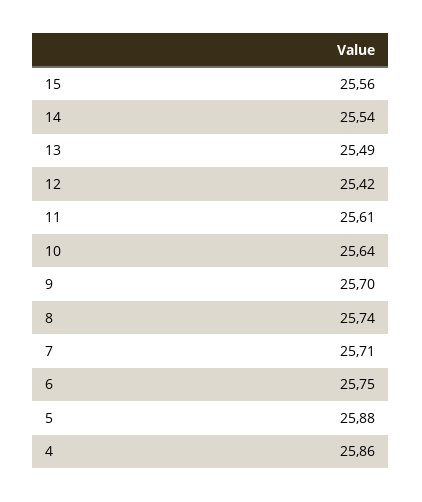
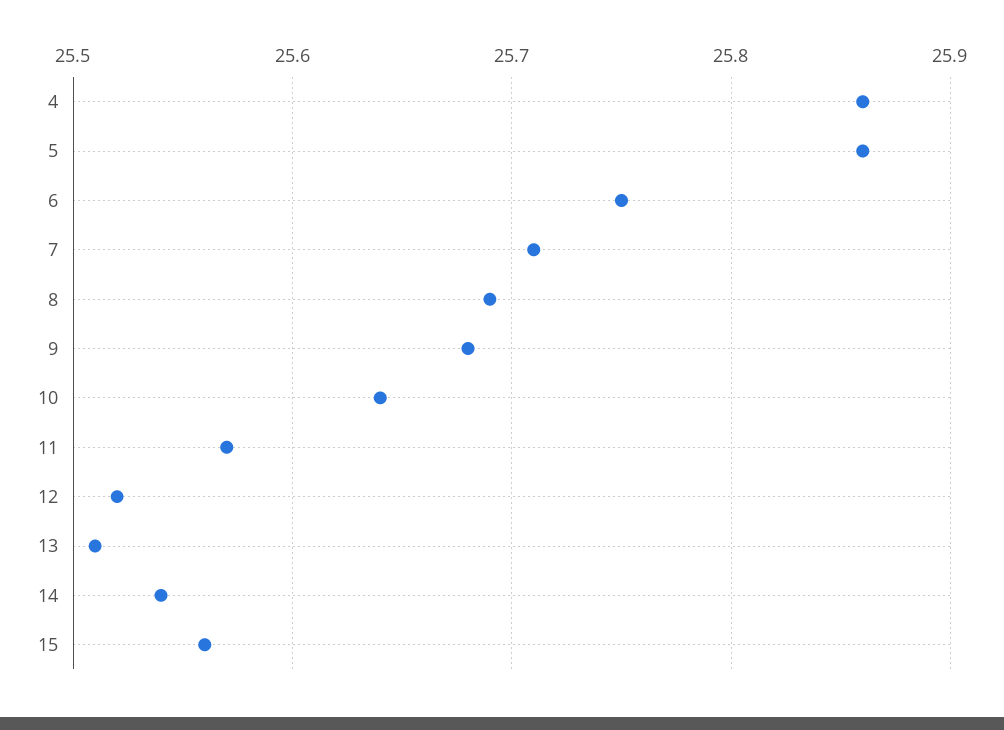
13: 25.49 -> 25.51
12: 25.42 -> 25.52
11: 25.61 -> 25.57
9: 25.7 -> 25.68
8: 25.74 -> 25.69
5: 25.88 -> 25.86

